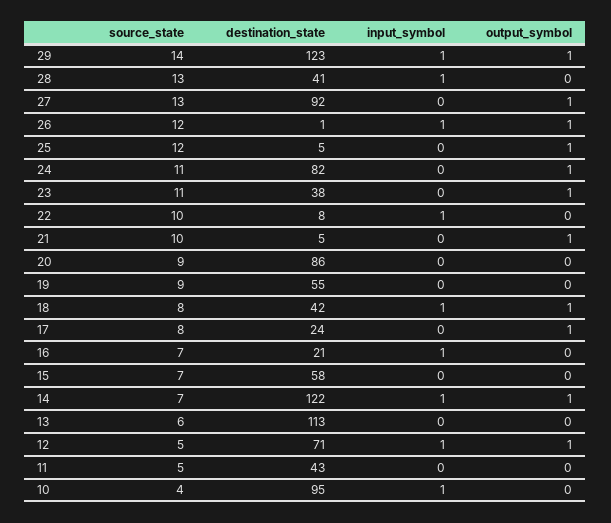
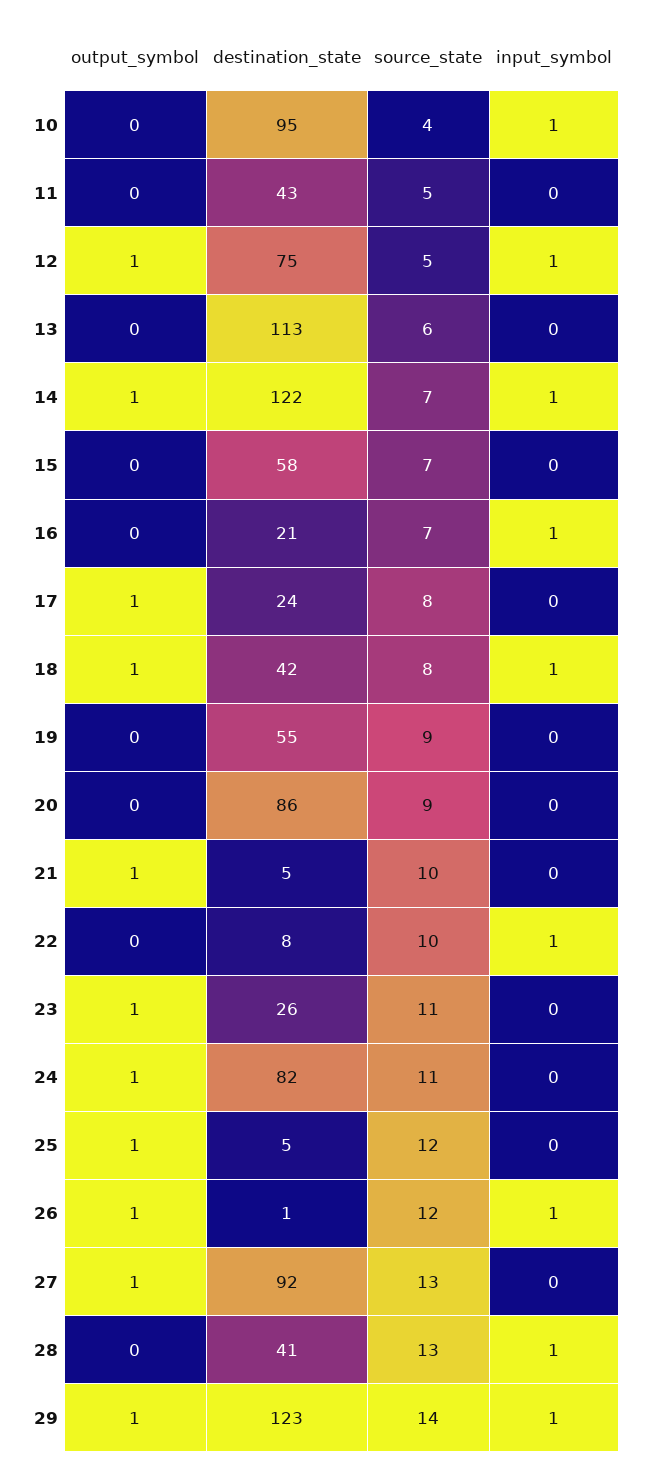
destination_state, 23: 38 -> 26
destination_state, 12: 71 -> 75

